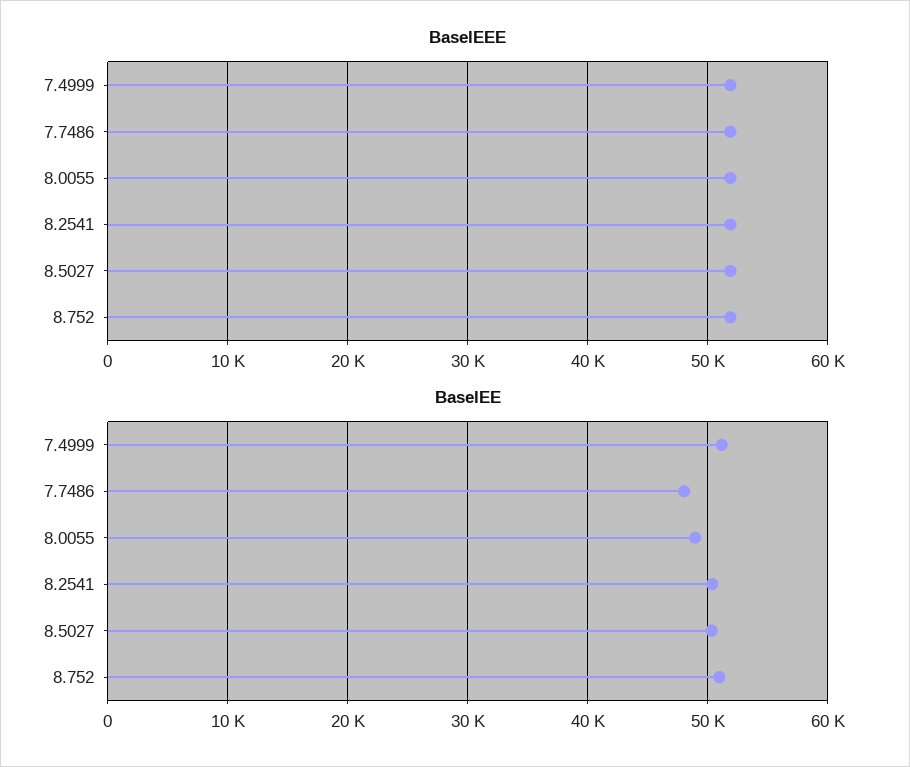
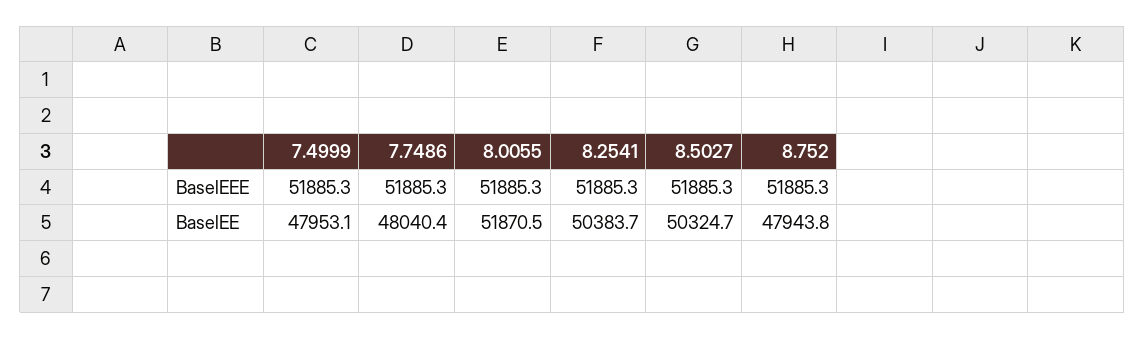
BaselEE, 7.4999: 51000 -> 47953.1
BaselEE, 8.0055: 49000 -> 51870.5
BaselEE, 8.752: 51000 -> 47943.8

